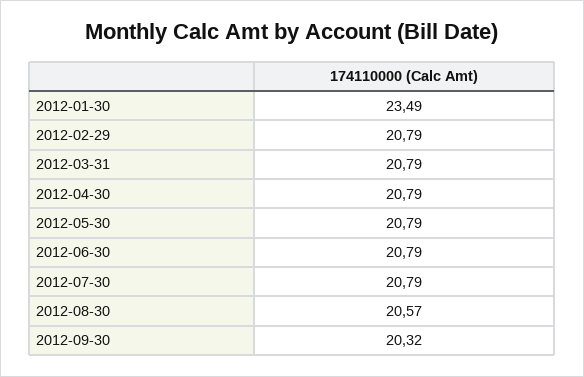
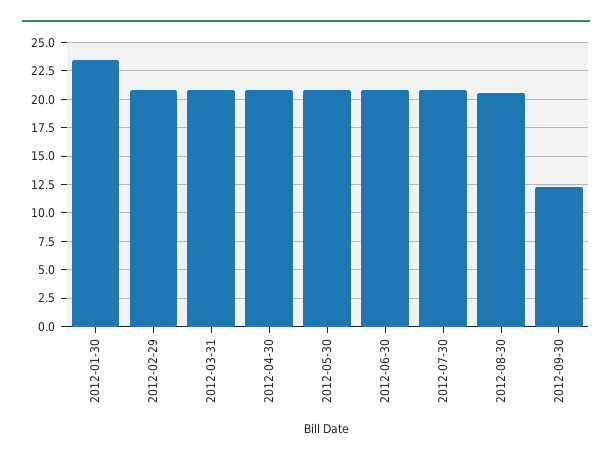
2012-09-30: 20.32 -> 12.5

